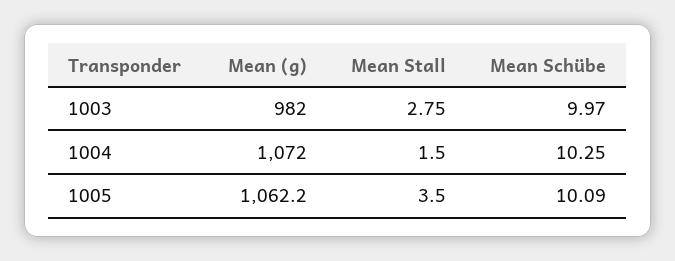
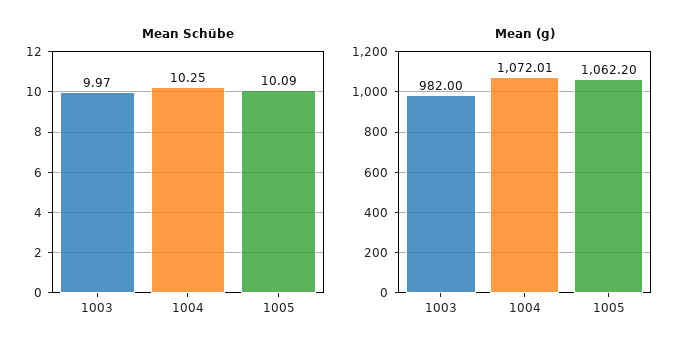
Mean Stall, 1003: 2.75 -> none
Mean Stall, 1004: 1.5 -> none
Mean Stall, 1005: 3.5 -> none

